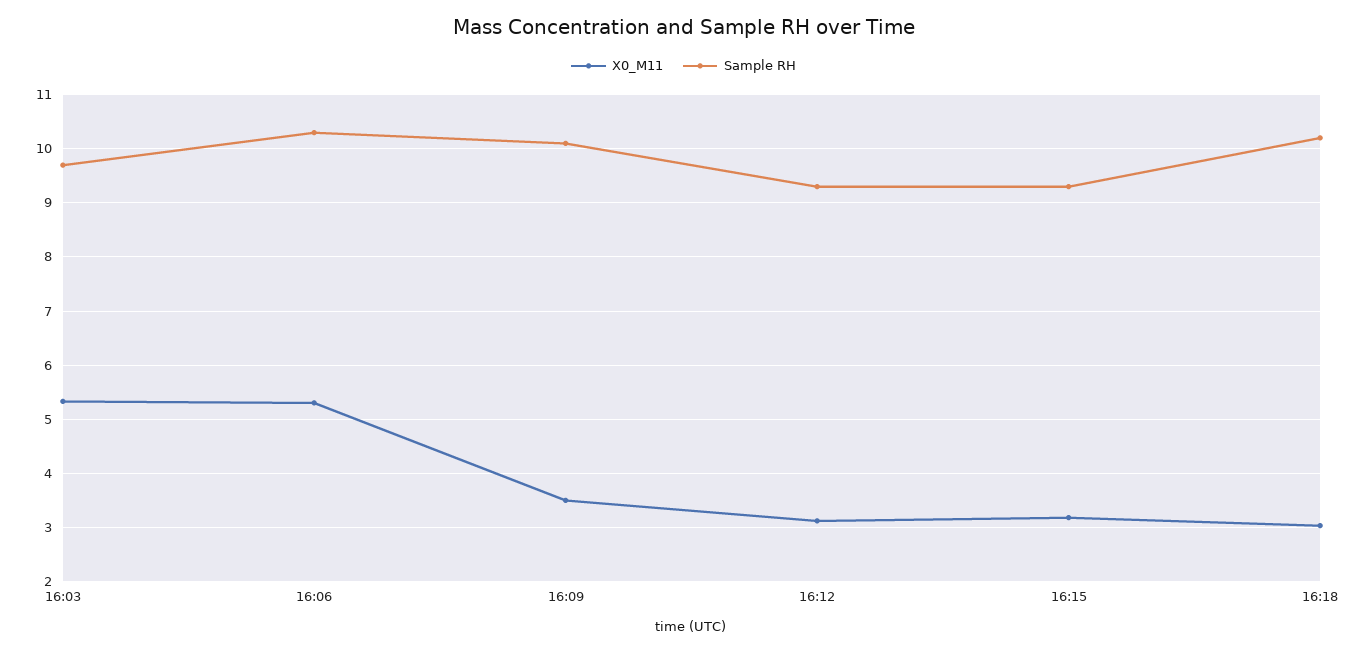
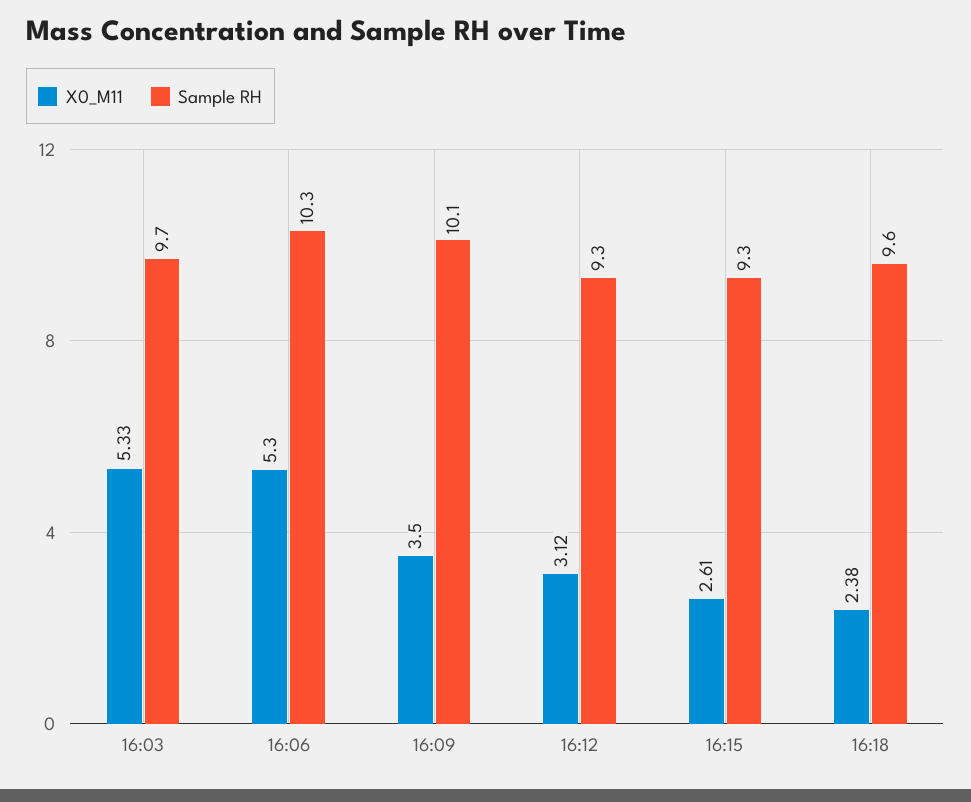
X0_M11, 16:15: 3.2 -> 2.61
X0_M11, 16:18: 3 -> 2.38
Sample RH, 16:18: 10.2 -> 9.6

